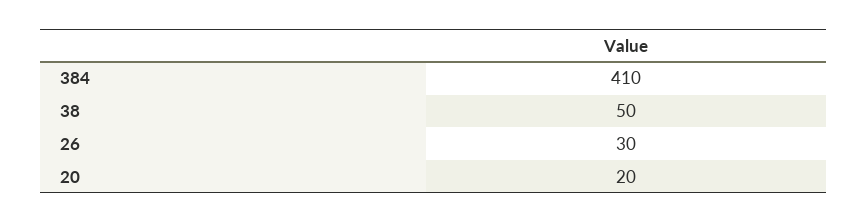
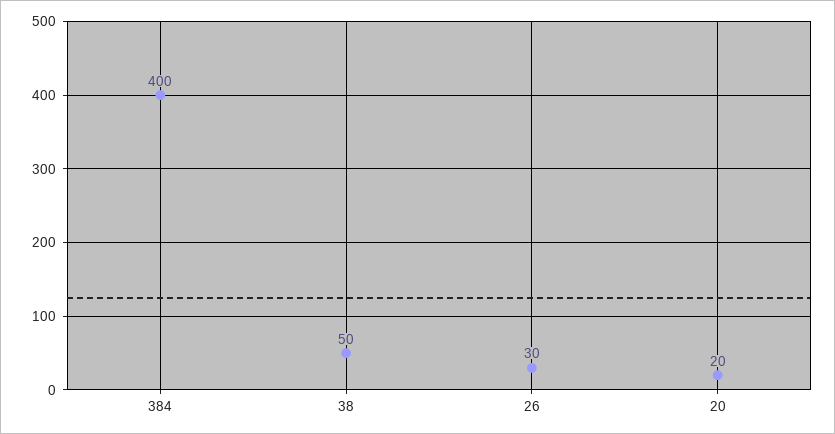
384: 410 -> 400

